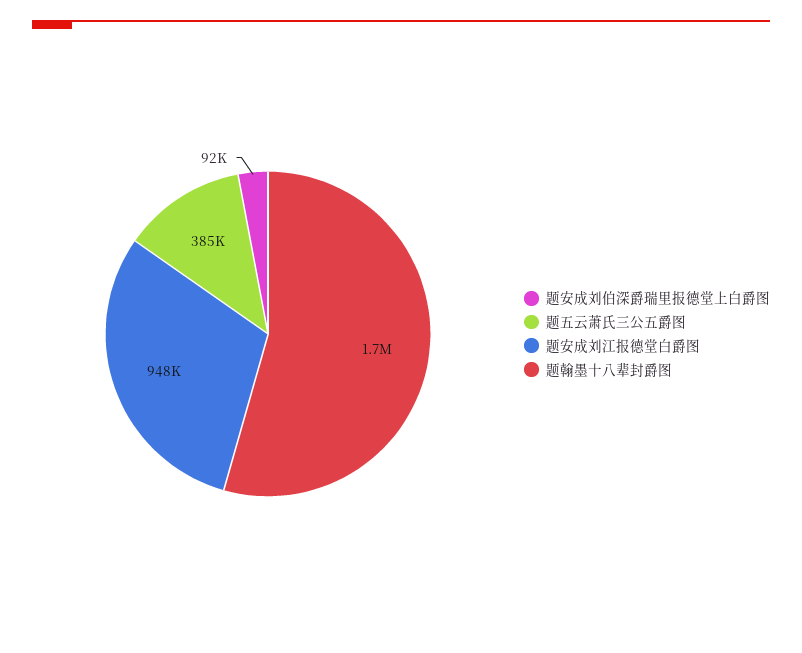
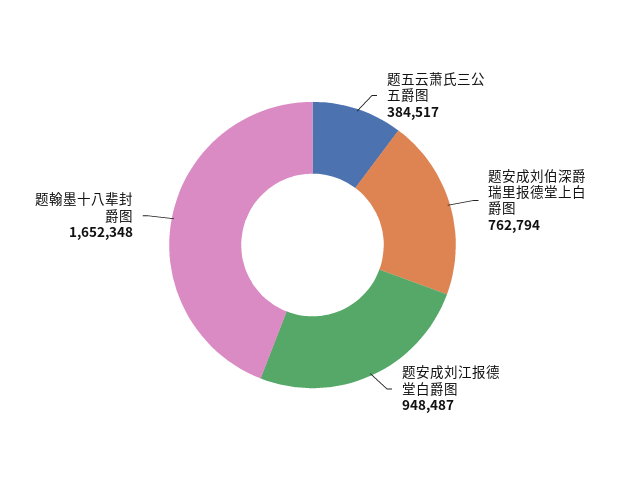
题安成刘伯深爵瑞里报德堂上白爵图: 92000 -> 762794

